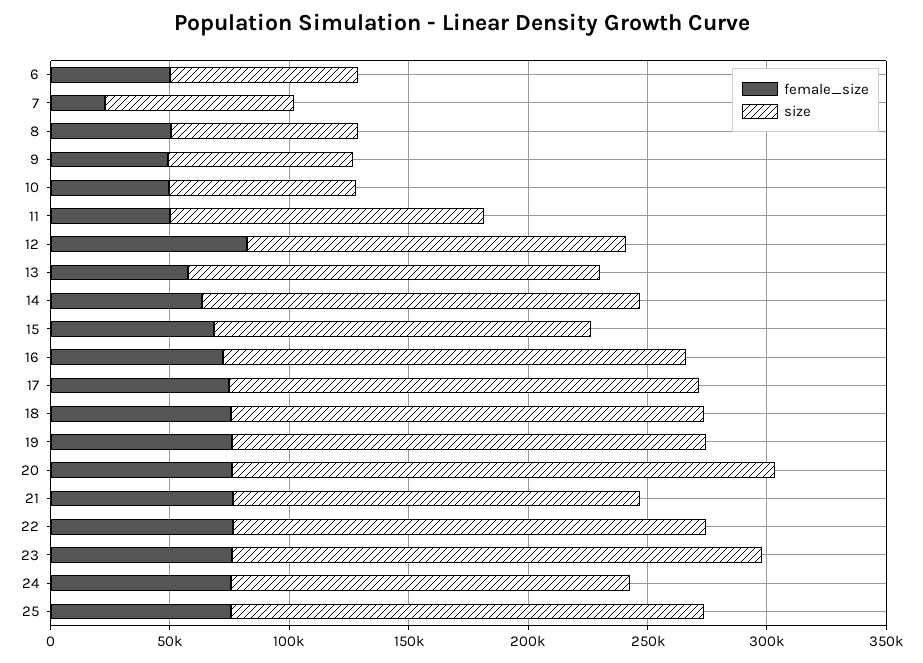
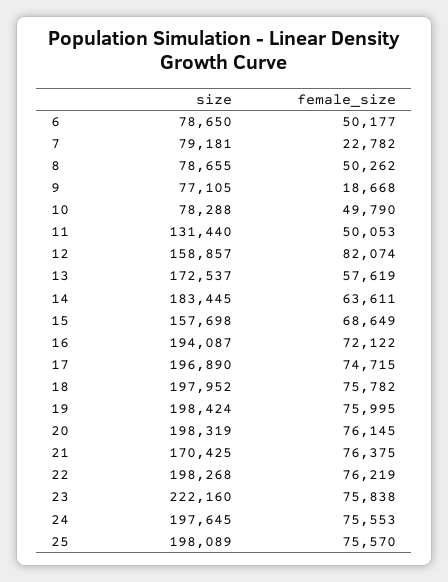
female_size, 9: 50000 -> 18668
size, 20: 230000 -> 198319
size, 24: 170000 -> 197645

